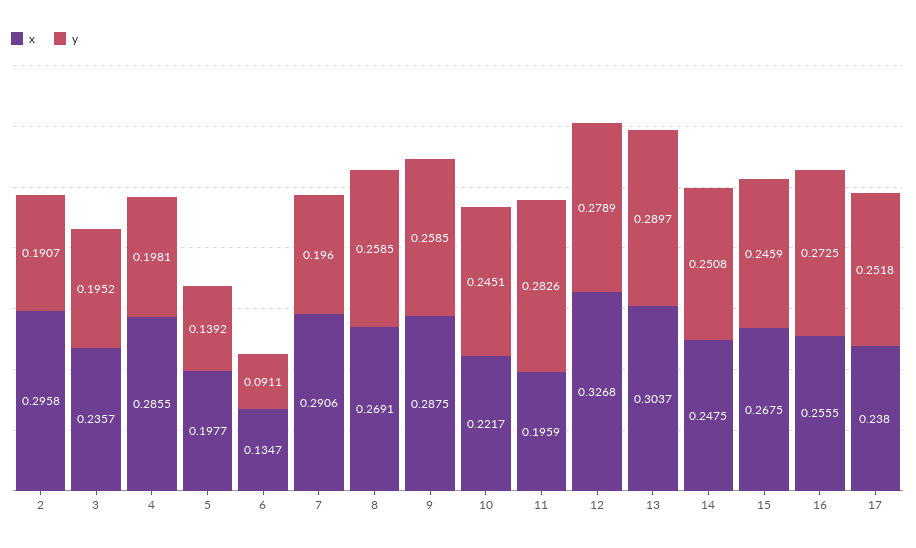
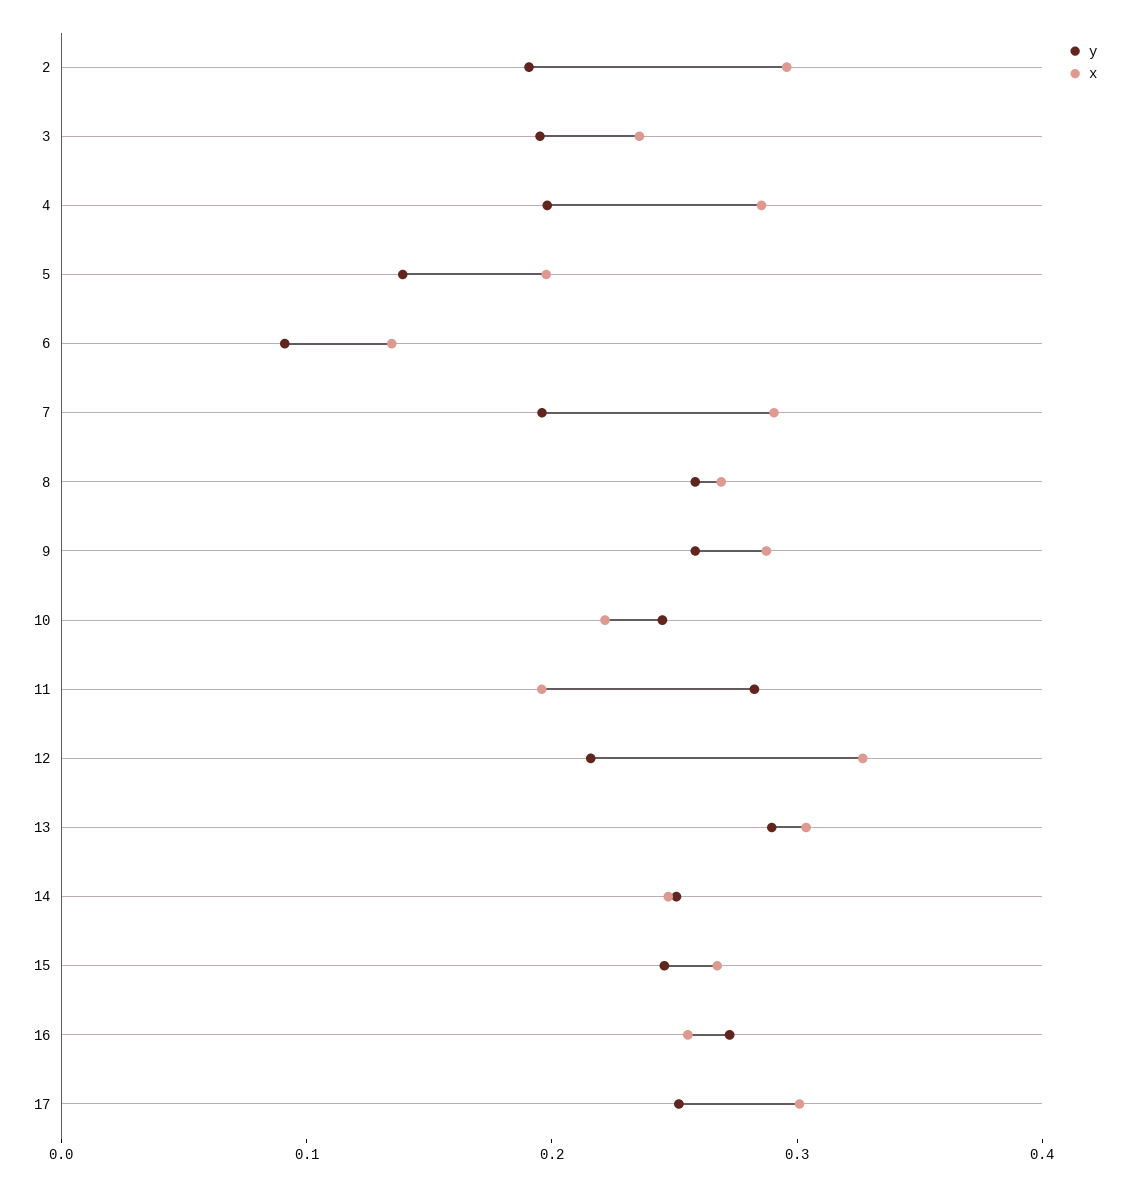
y, 12: 0.2789 -> 0.22
x, 17: 0.238 -> 0.3

